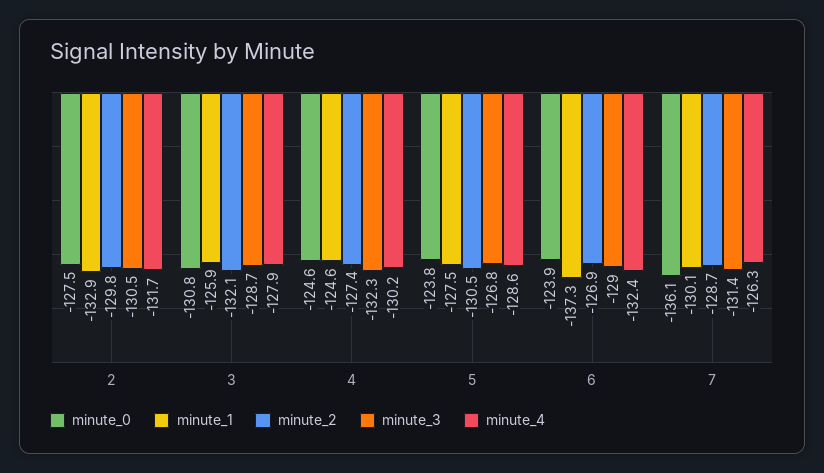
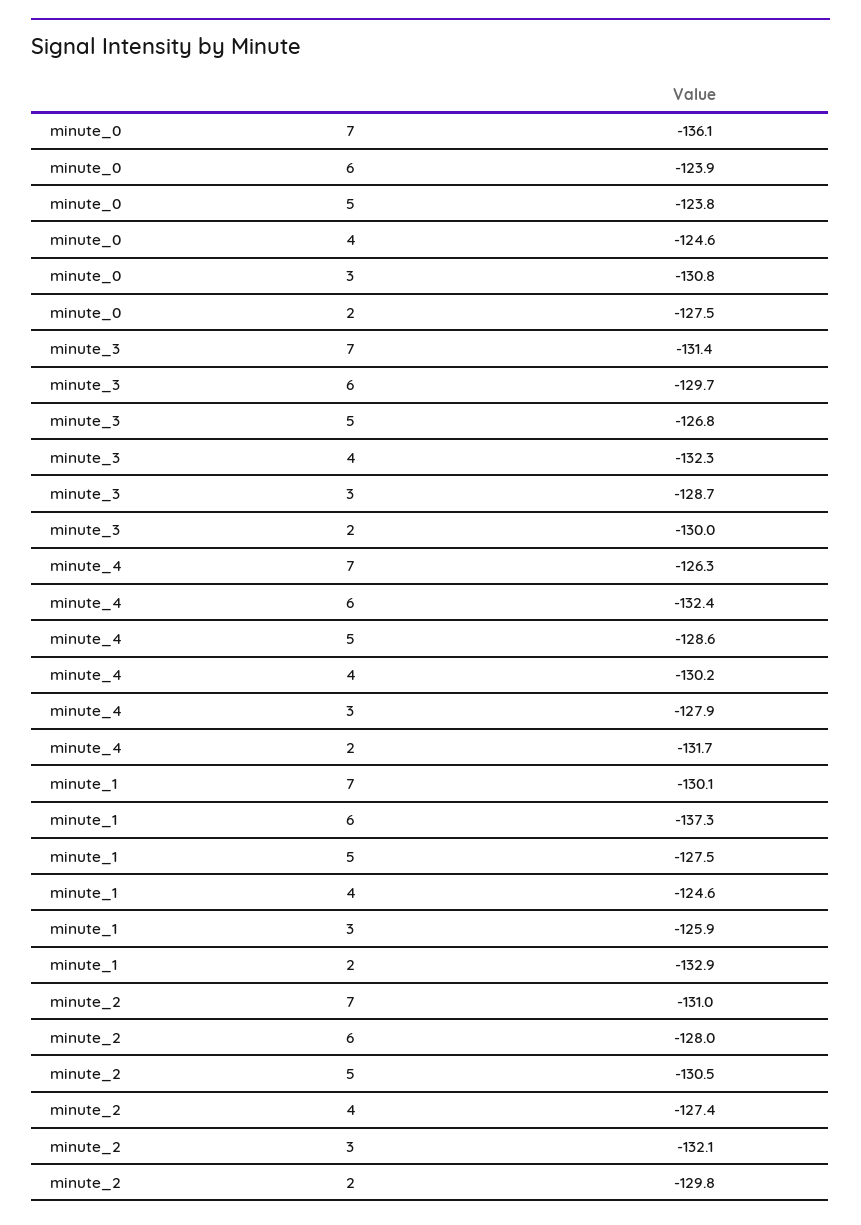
minute_3, 2: -130.5 -> -130
minute_2, 6: -126.9 -> -128
minute_3, 6: -129 -> -129.7
minute_2, 7: -128.7 -> -131

